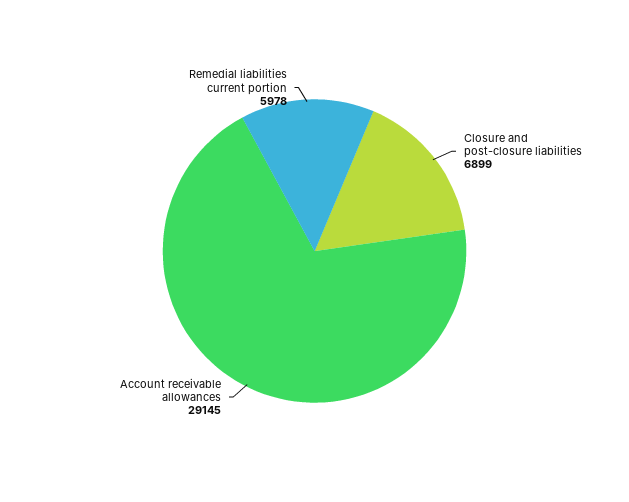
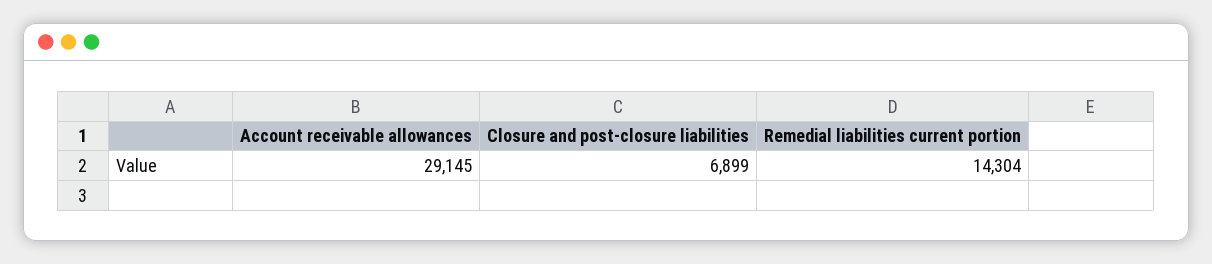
Remedial liabilities current portion: 5978 -> 14304

